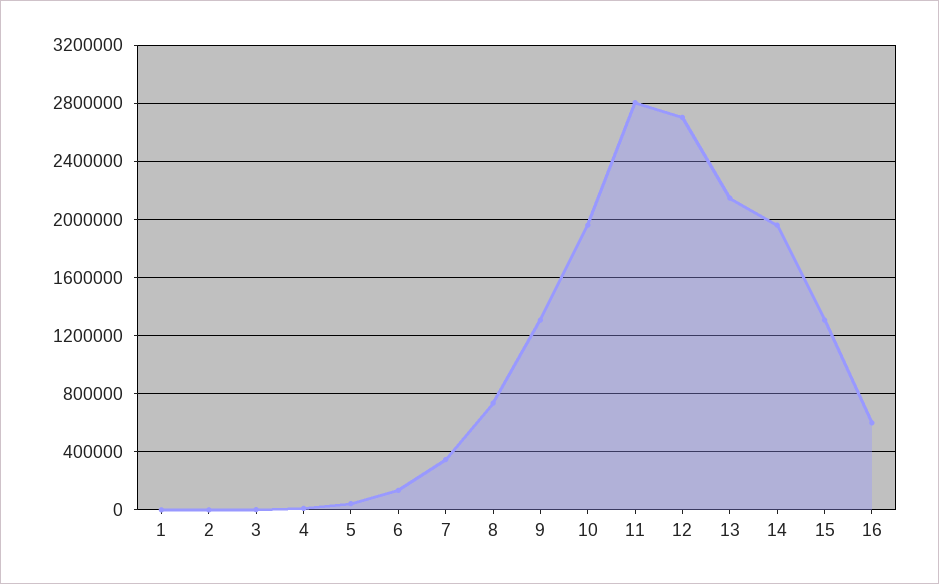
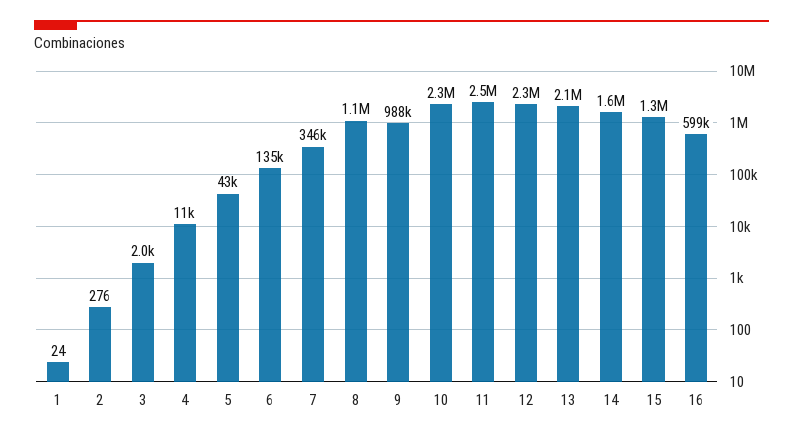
8: 750000 -> 1100000
9: 1300000 -> 988000
10: 1950000 -> 2300000
11: 2800000 -> 2500000
12: 2700000 -> 2300000
14: 1950000 -> 1600000

